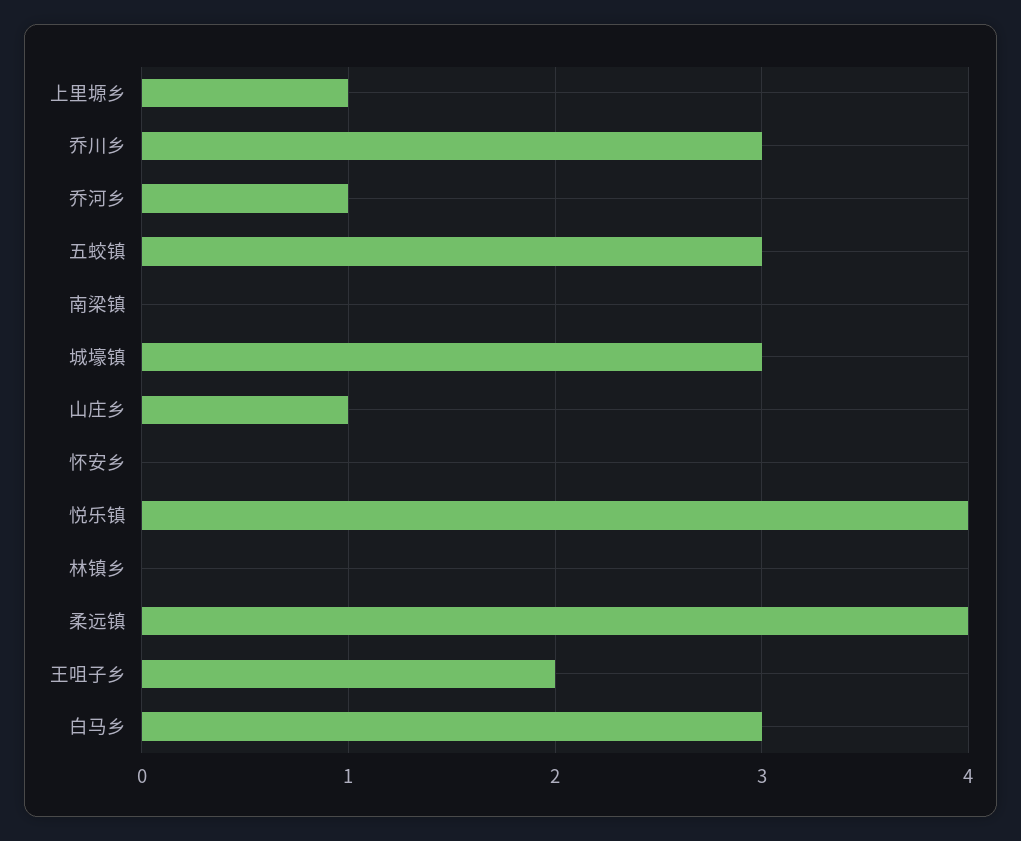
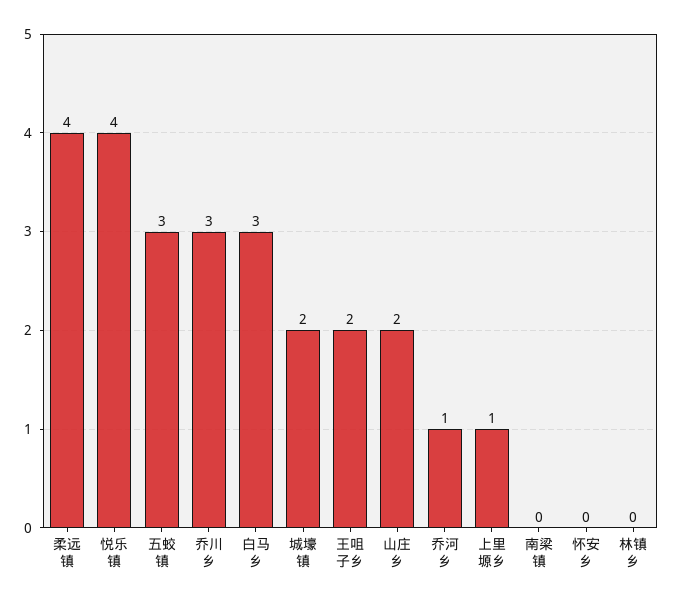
城壕镇: 3 -> 2
山庄乡: 1 -> 2

